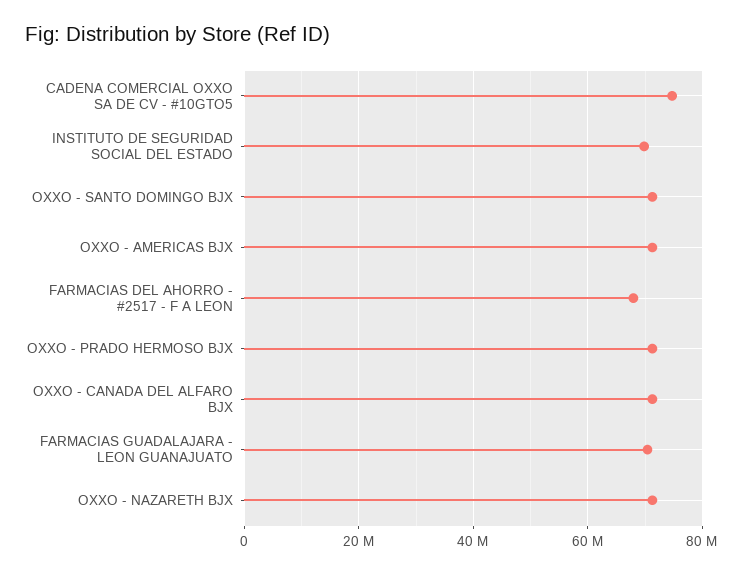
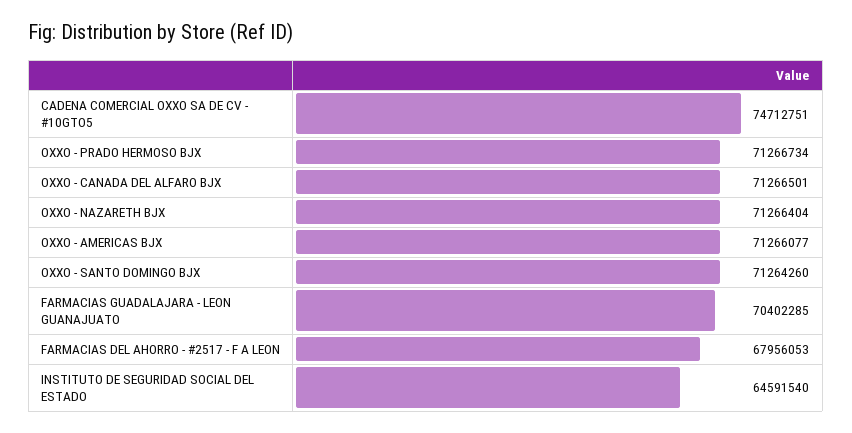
INSTITUTO DE SEGURIDAD SOCIAL DEL ESTADO: 70000000 -> 64591540

